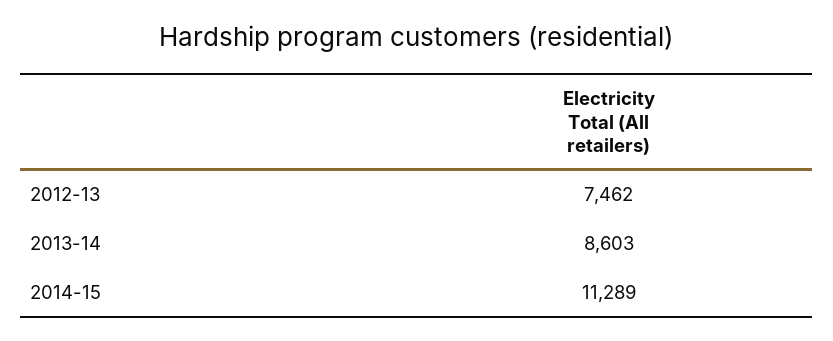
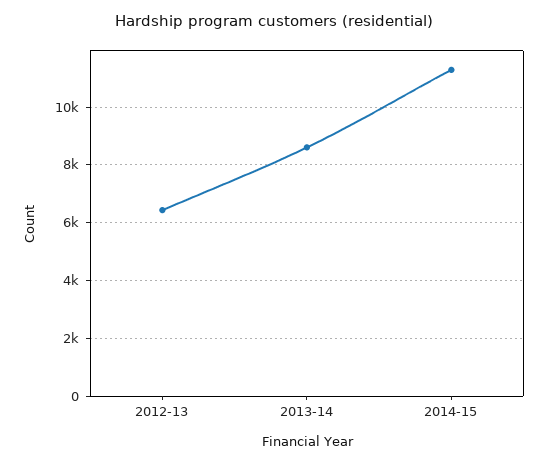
2012-13: 7462 -> 6500

